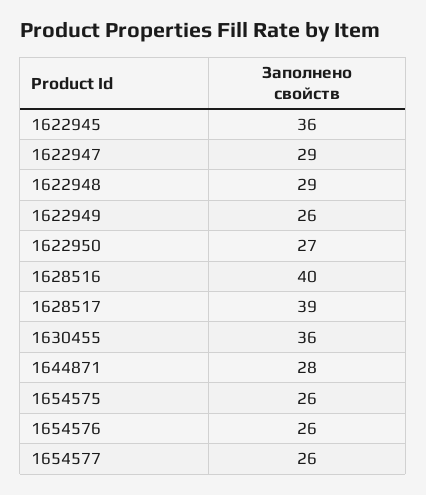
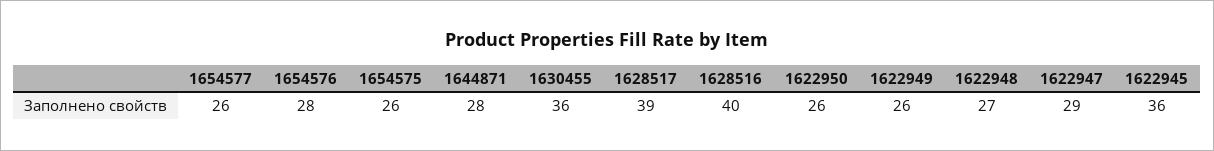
1622948: 29 -> 27
1622950: 27 -> 26
1654576: 26 -> 28

